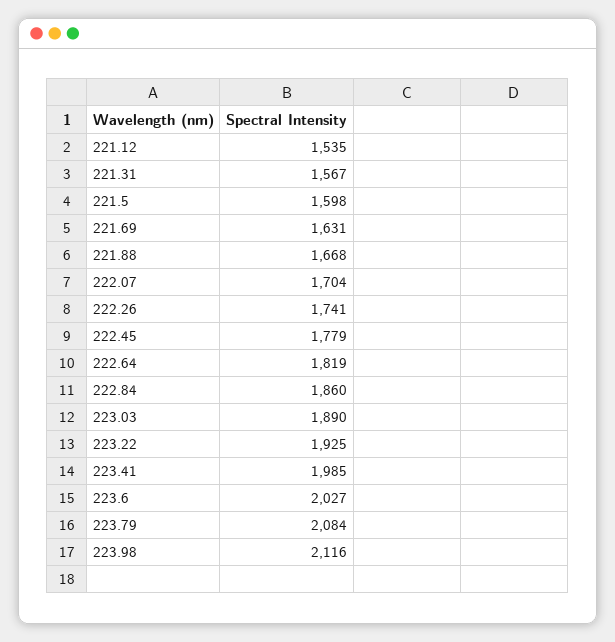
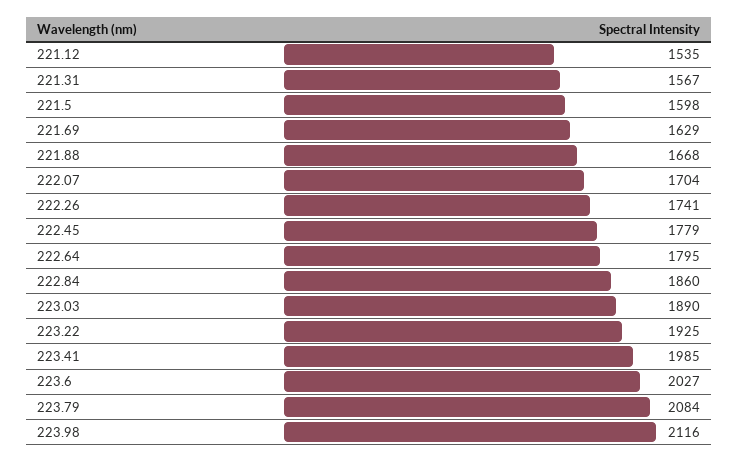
221.69: 1631 -> 1629
222.64: 1819 -> 1795

